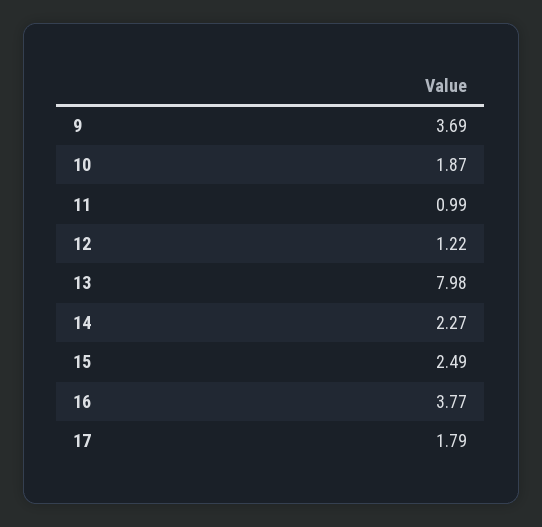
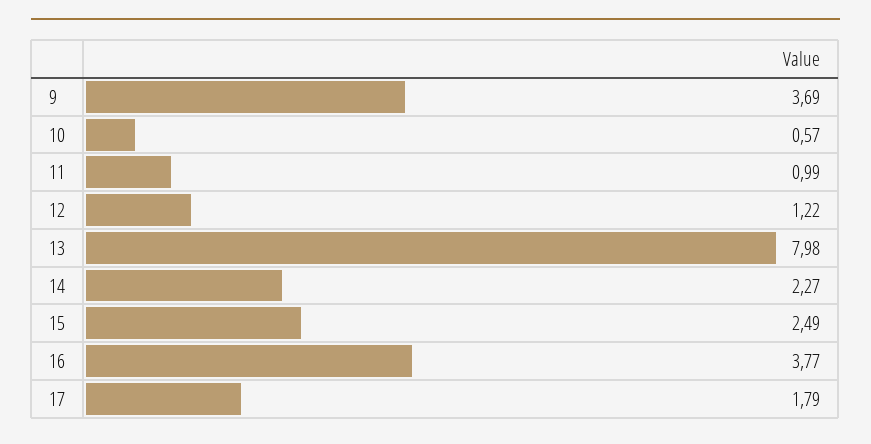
10: 1.87 -> 0.57

